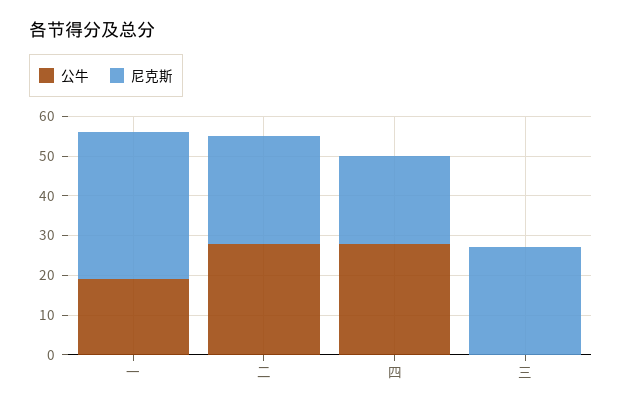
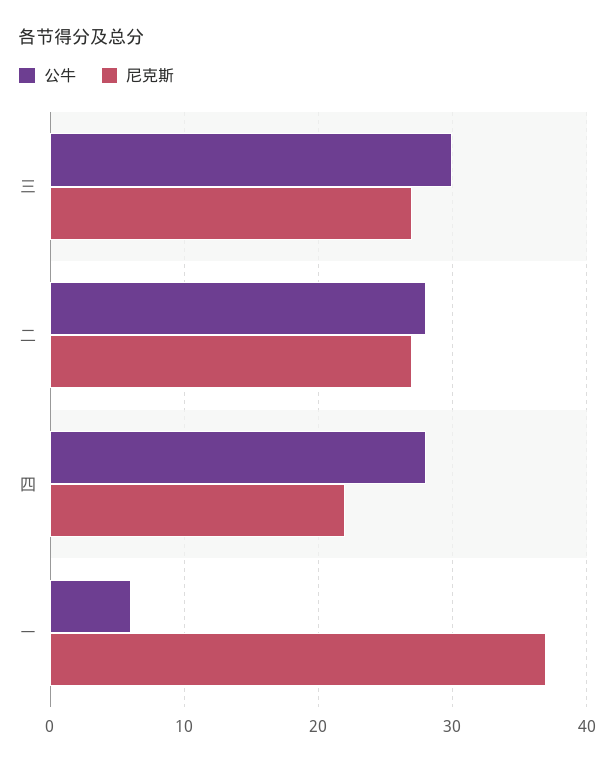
公牛, 一: 20 -> 6
公牛, 三: 0 -> 30

